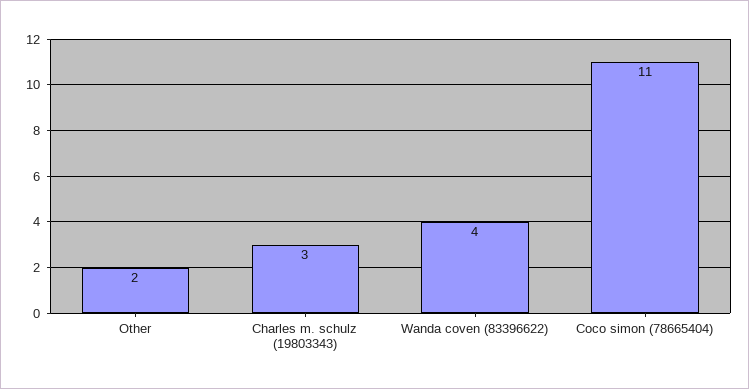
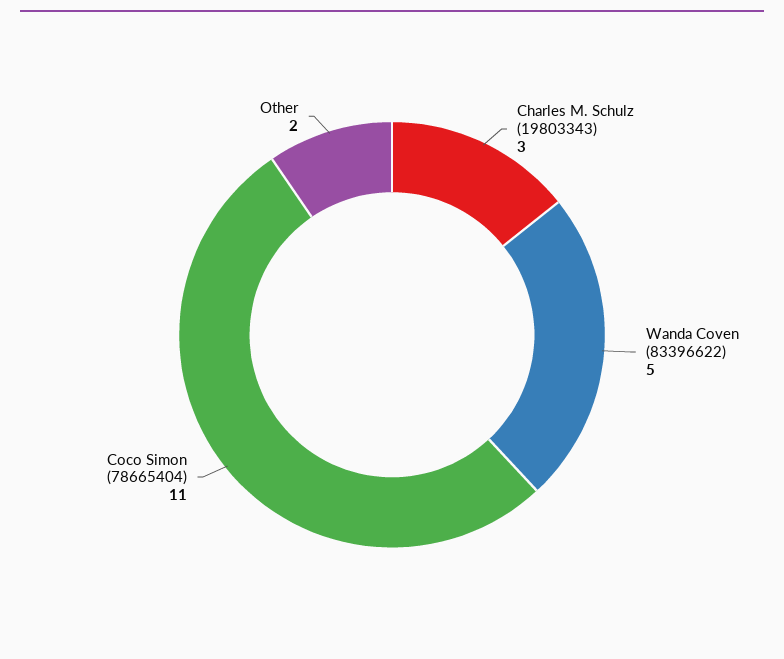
Wanda coven (83396622): 4 -> 5

